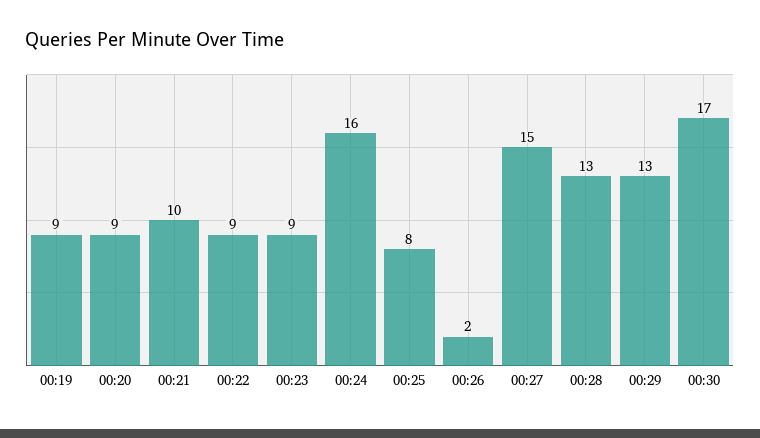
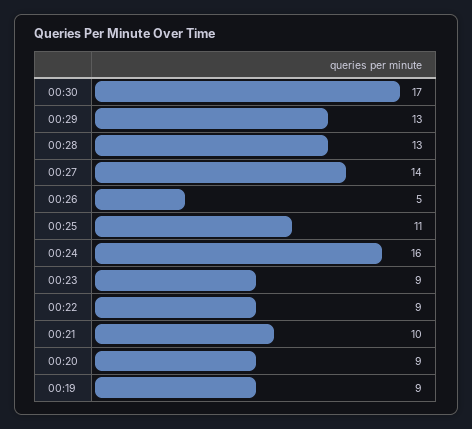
00:25: 8 -> 11
00:26: 2 -> 5
00:27: 15 -> 14

